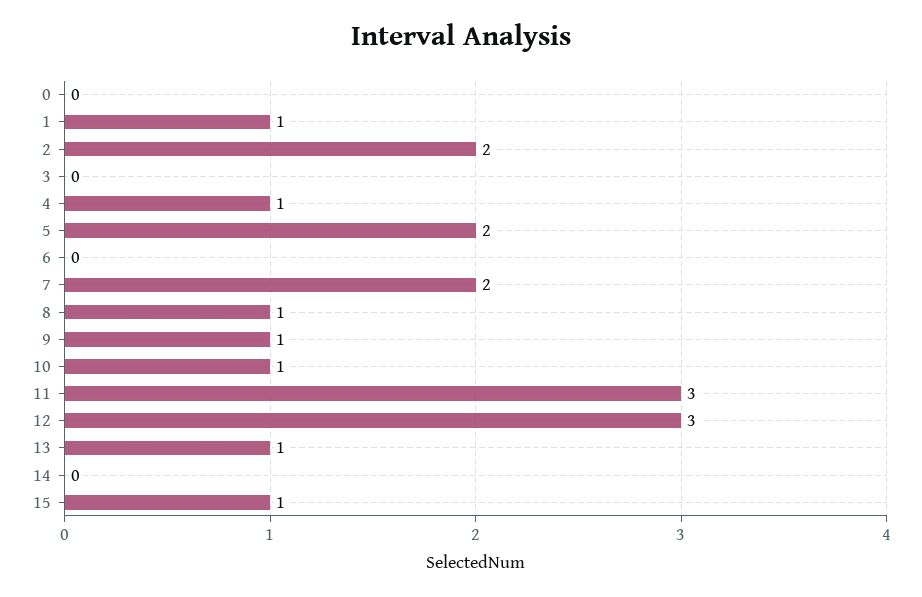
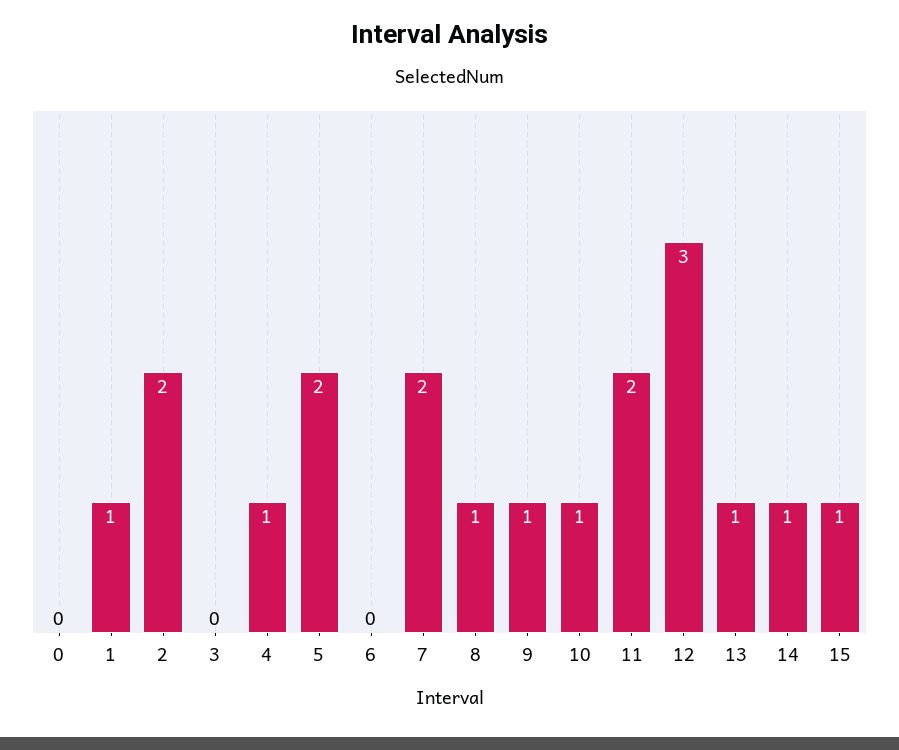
11: 3 -> 2
14: 0 -> 1

